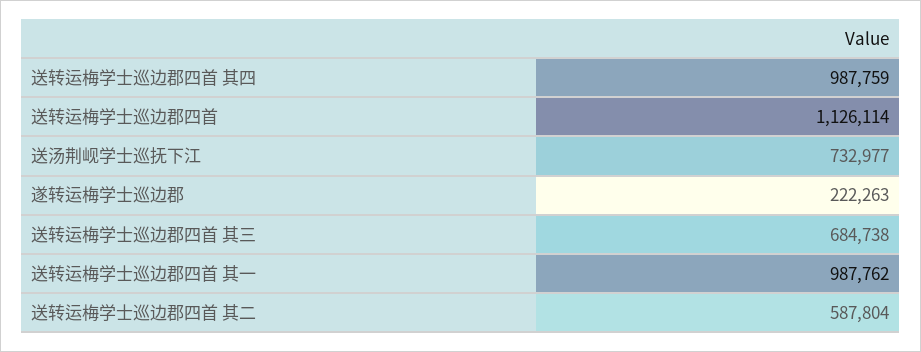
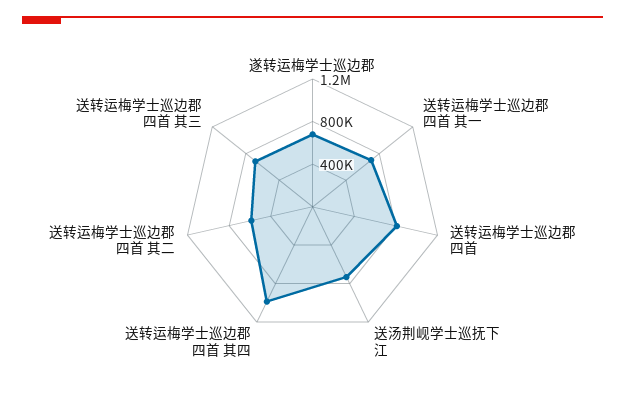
送转运梅学士巡边郡四首: 1126114 -> 800000
遂转运梅学士巡边郡: 222263 -> 700000
送转运梅学士巡边郡四首 其一: 987762 -> 700000

